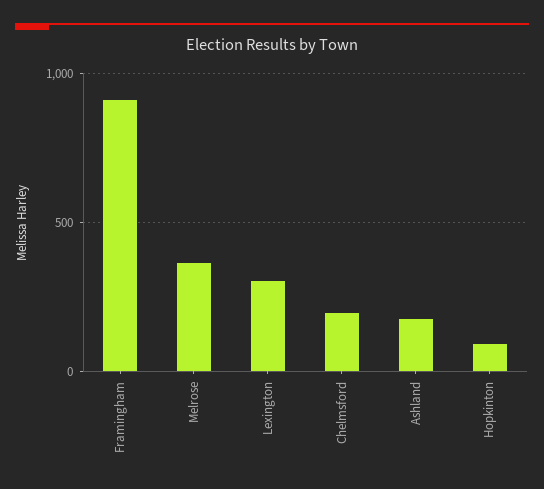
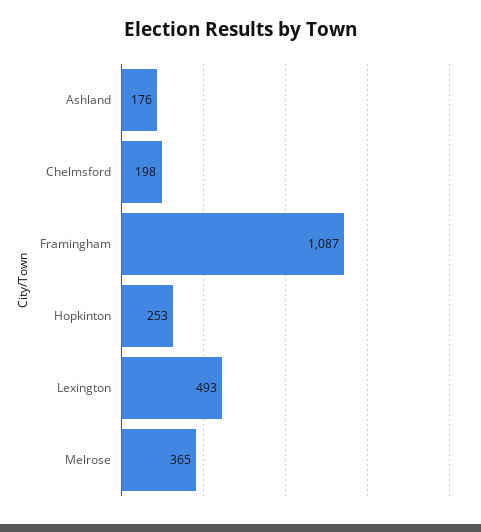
Framingham: 900 -> 1087
Lexington: 300 -> 493
Hopkinton: 100 -> 253

